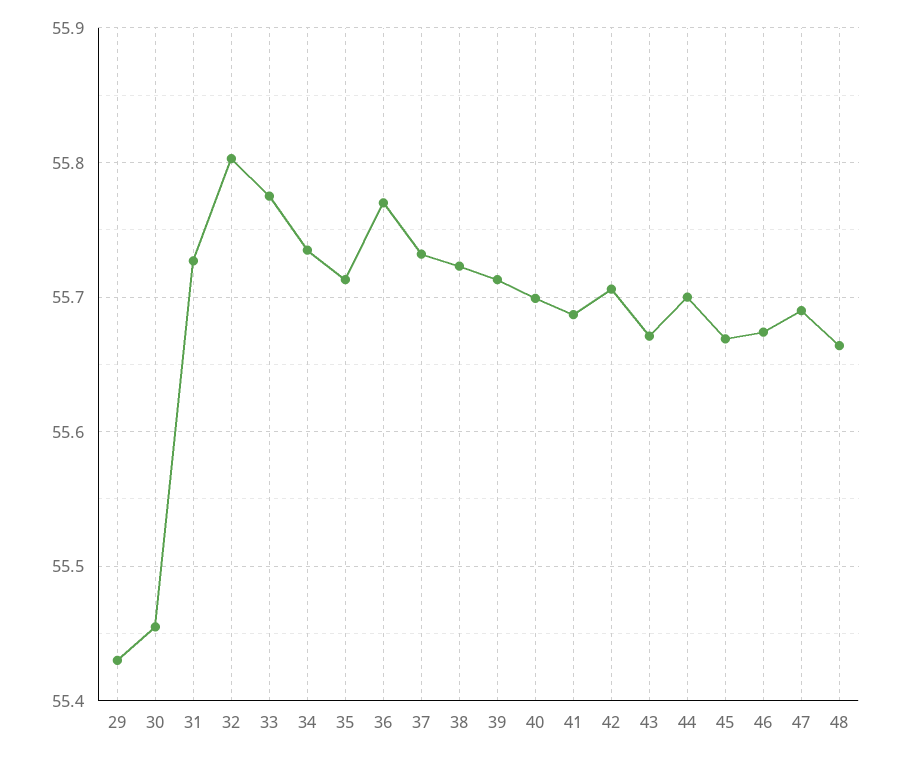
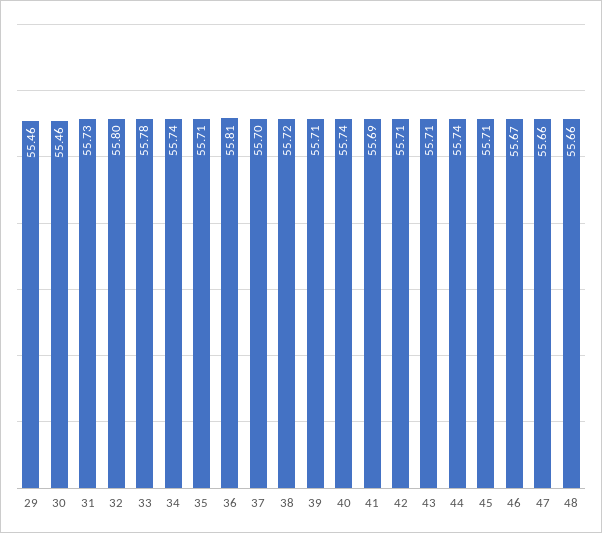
29: 55.43 -> 55.46
36: 55.77 -> 55.81
37: 55.73 -> 55.7
40: 55.7 -> 55.74
43: 55.67 -> 55.71
44: 55.7 -> 55.74
45: 55.67 -> 55.71
47: 55.69 -> 55.66

